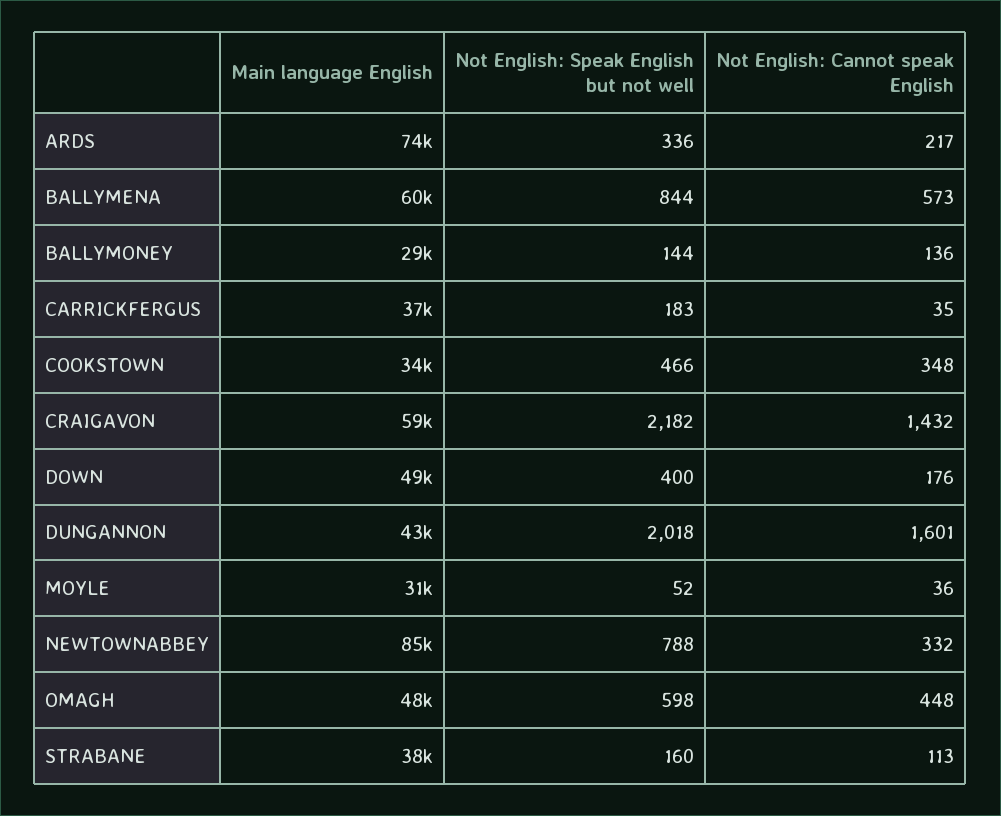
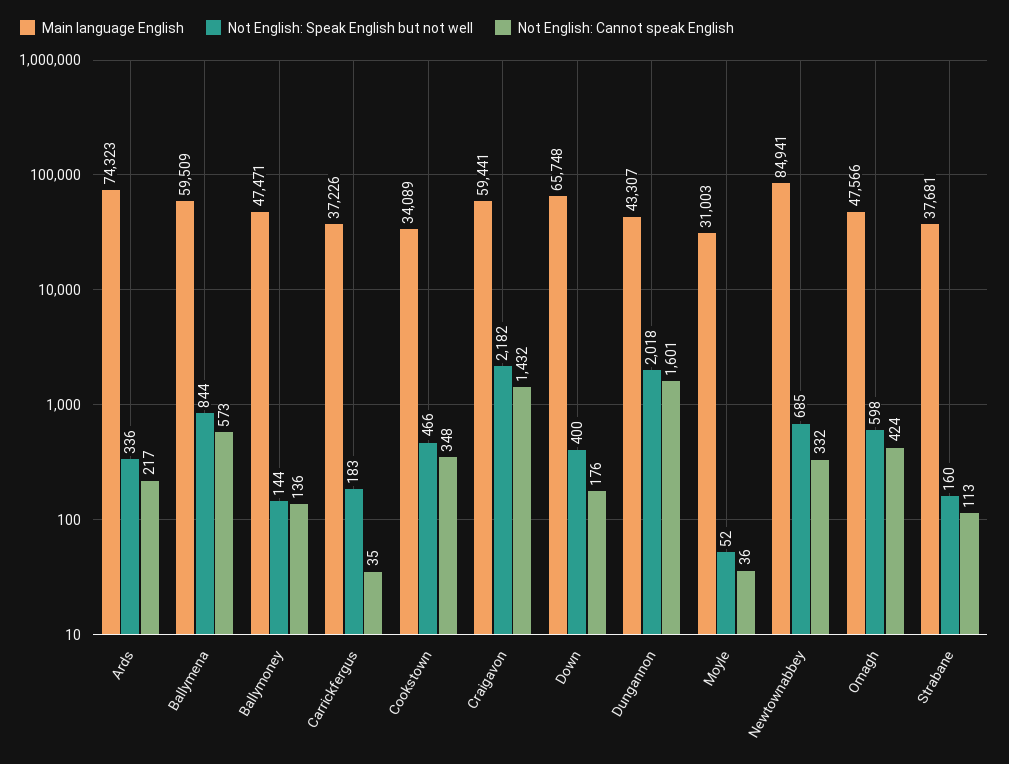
Main language English, BALLYMONEY: 29000 -> 47471
Main language English, DOWN: 49000 -> 65748
Not English: Speak English but not well, NEWTOWNABBEY: 788 -> 685
Not English: Cannot speak English, OMAGH: 448 -> 424

